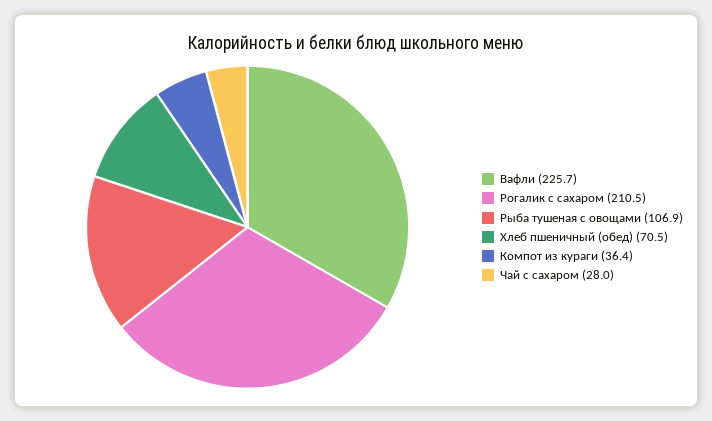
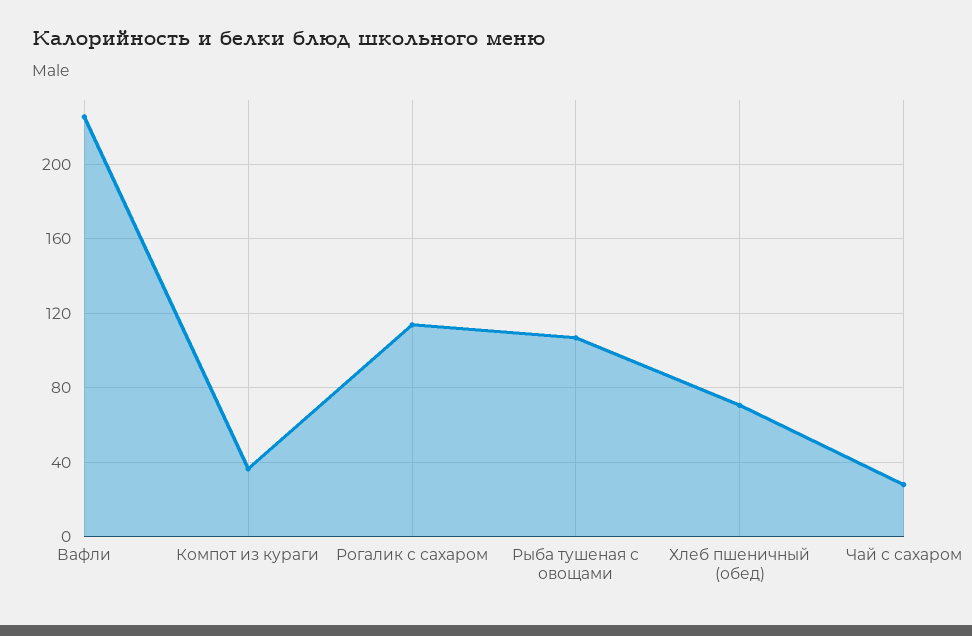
Рогалик с сахаром: 210.5 -> 115

